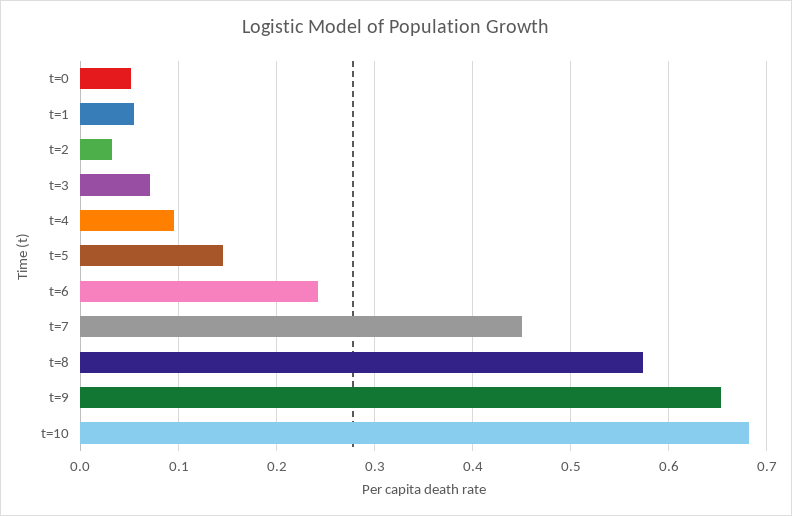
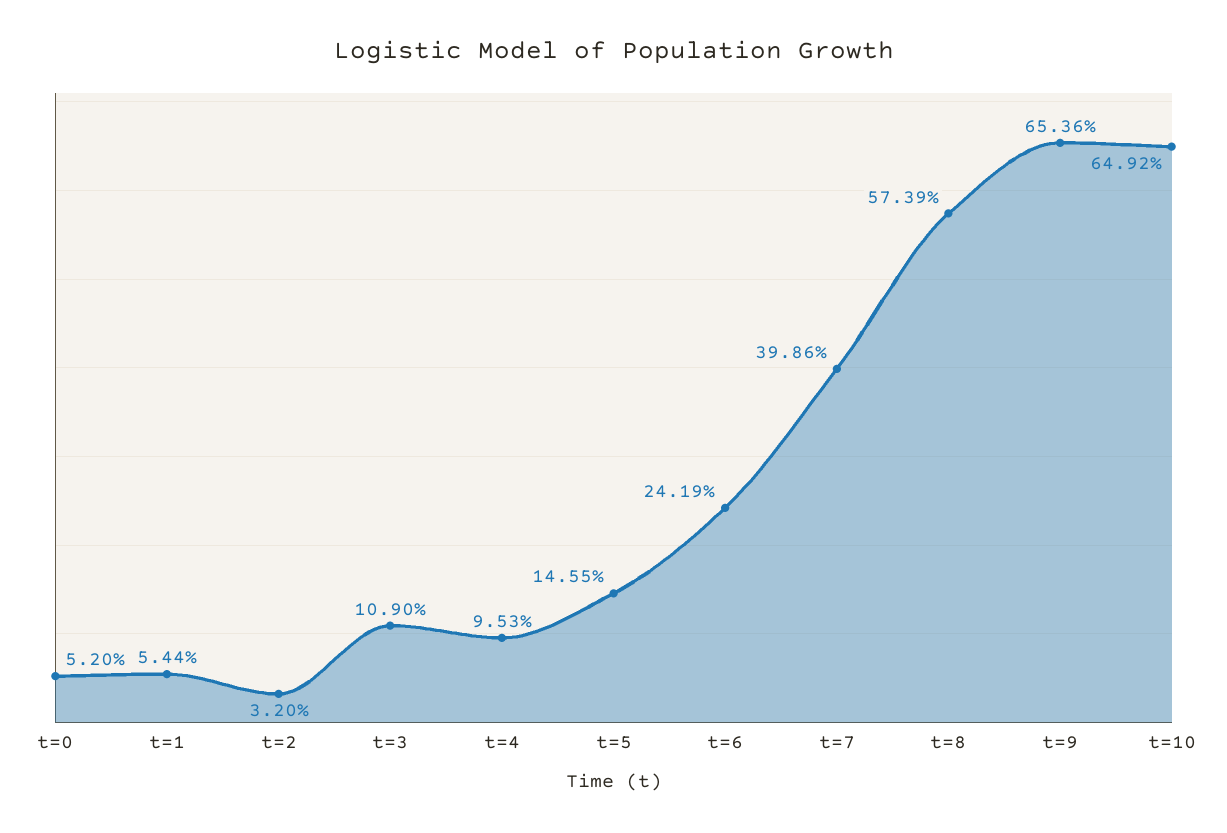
t=3: 0.07 -> 0.109
t=7: 0.45 -> 0.3986
t=10: 0.68 -> 0.6492

